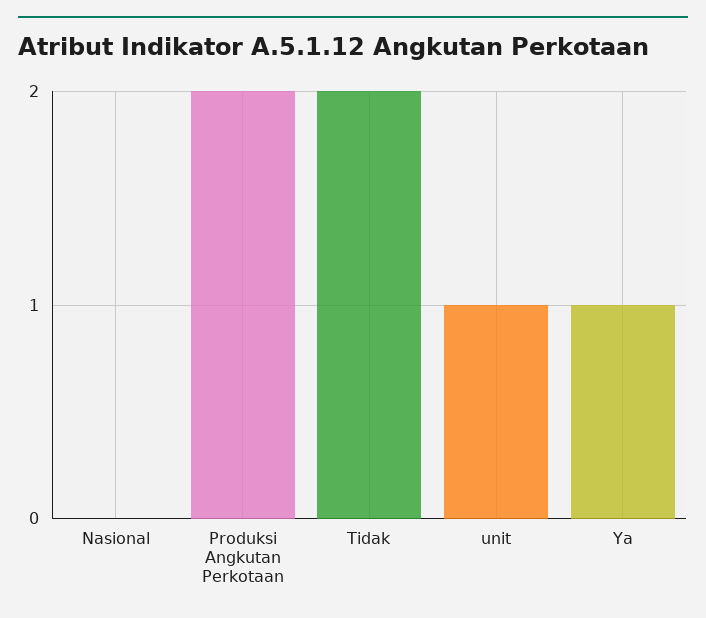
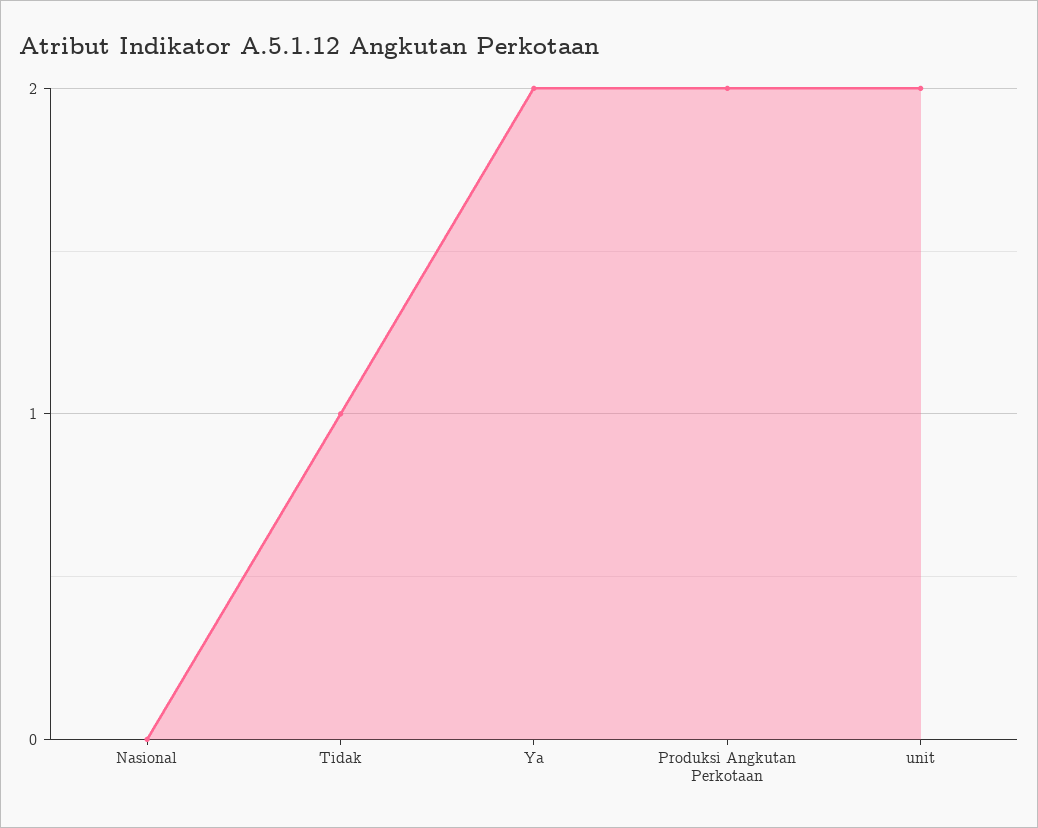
Tidak: 2 -> 1
unit: 1 -> 2
Ya: 1 -> 2

